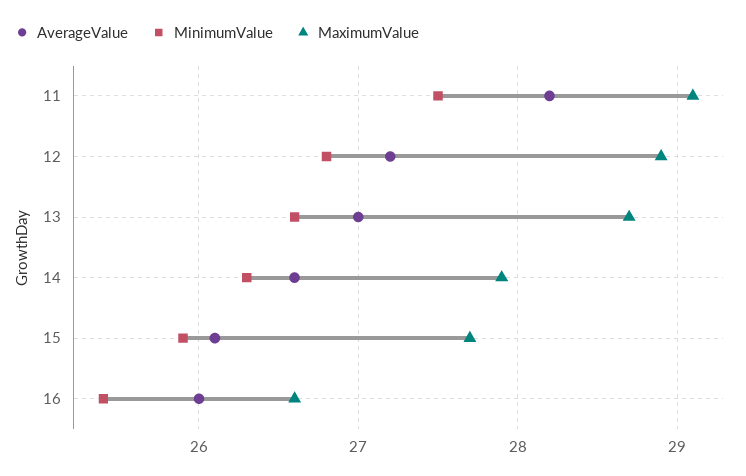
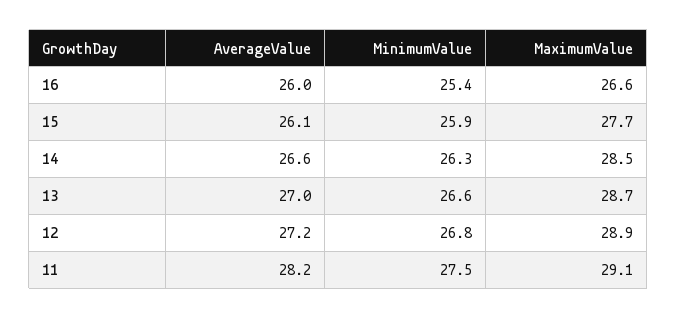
MaximumValue, 14: 27.9 -> 28.5

